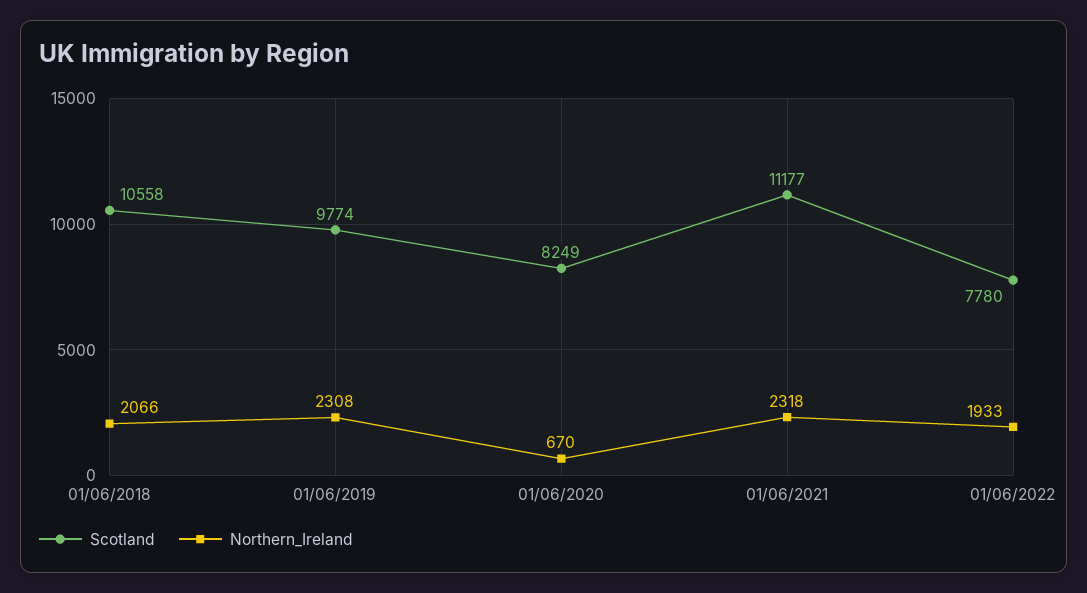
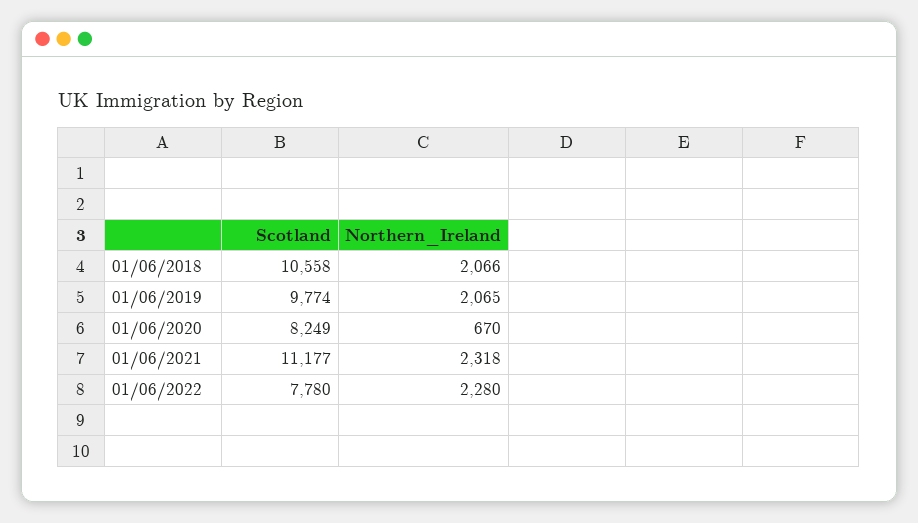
Northern_Ireland, 01/06/2019: 2308 -> 2065
Northern_Ireland, 01/06/2022: 1933 -> 2280

